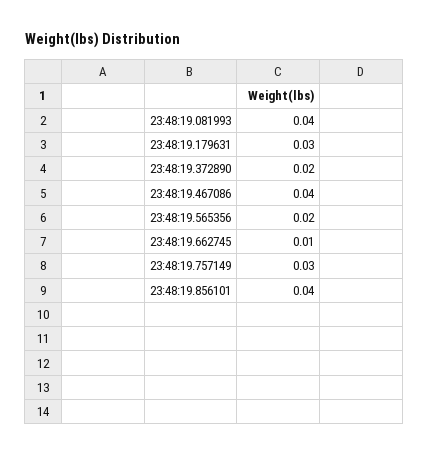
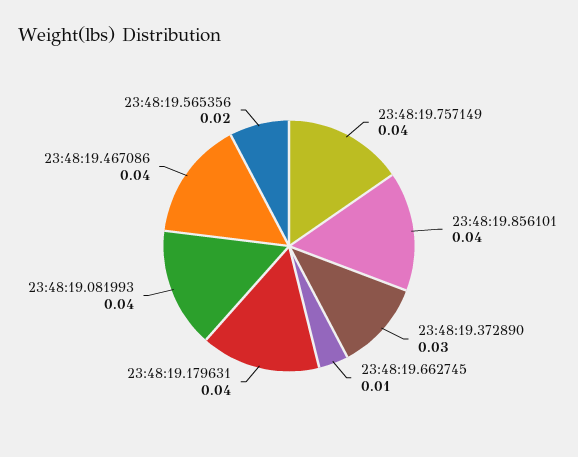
23:48:19.179631: 0.03 -> 0.04
23:48:19.372890: 0.02 -> 0.03
23:48:19.757149: 0.03 -> 0.04

